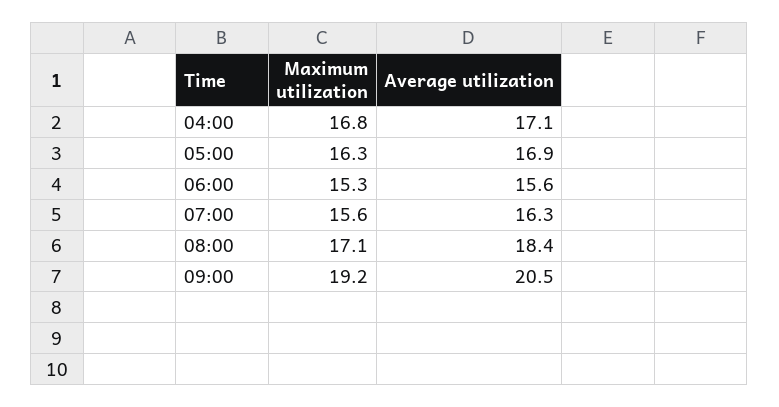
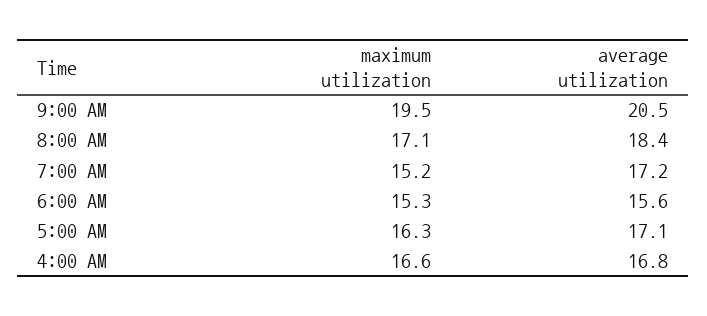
Maximum utilization, 04:00: 16.8 -> 16.6
Average utilization, 04:00: 17.1 -> 16.8
Average utilization, 05:00: 16.9 -> 17.1
Maximum utilization, 07:00: 15.6 -> 15.2
Average utilization, 07:00: 16.3 -> 17.2
Maximum utilization, 09:00: 19.2 -> 19.5

